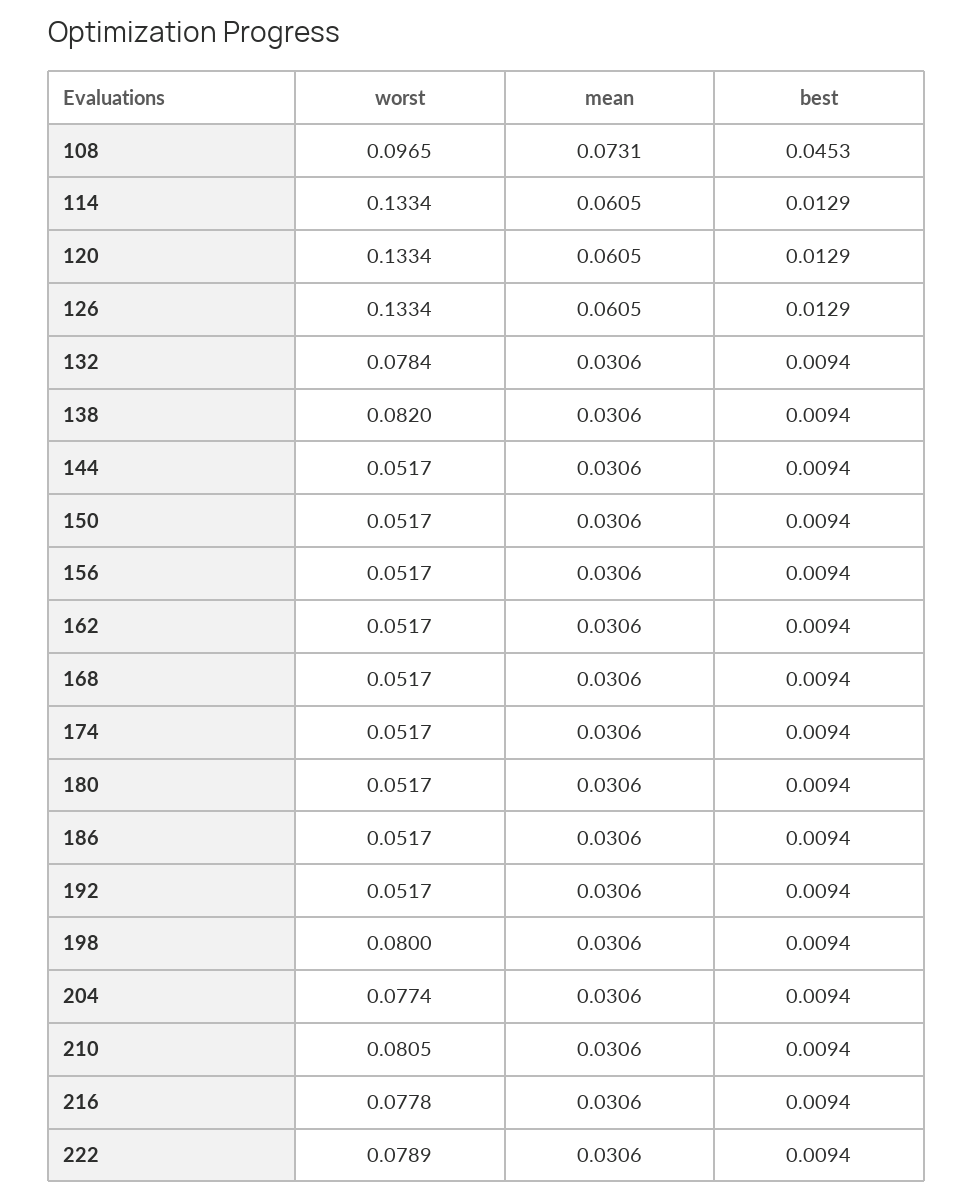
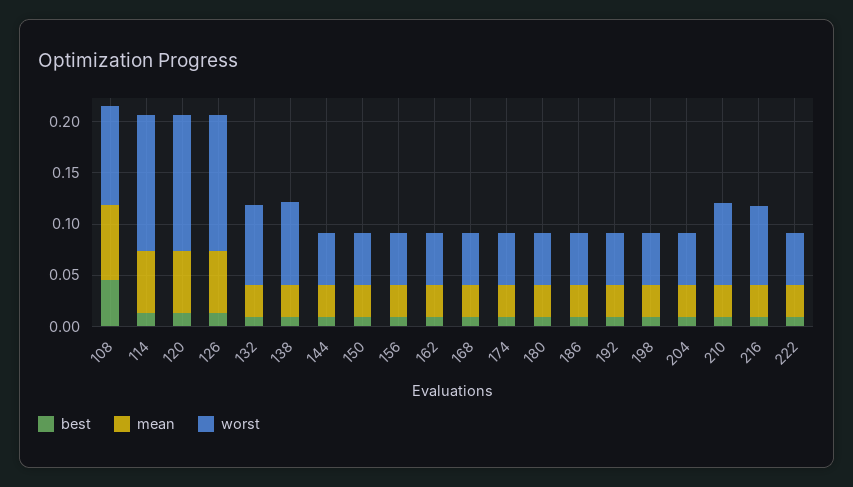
worst, 198: 0.08 -> 0.05
worst, 204: 0.0774 -> 0.05
worst, 222: 0.0789 -> 0.05

